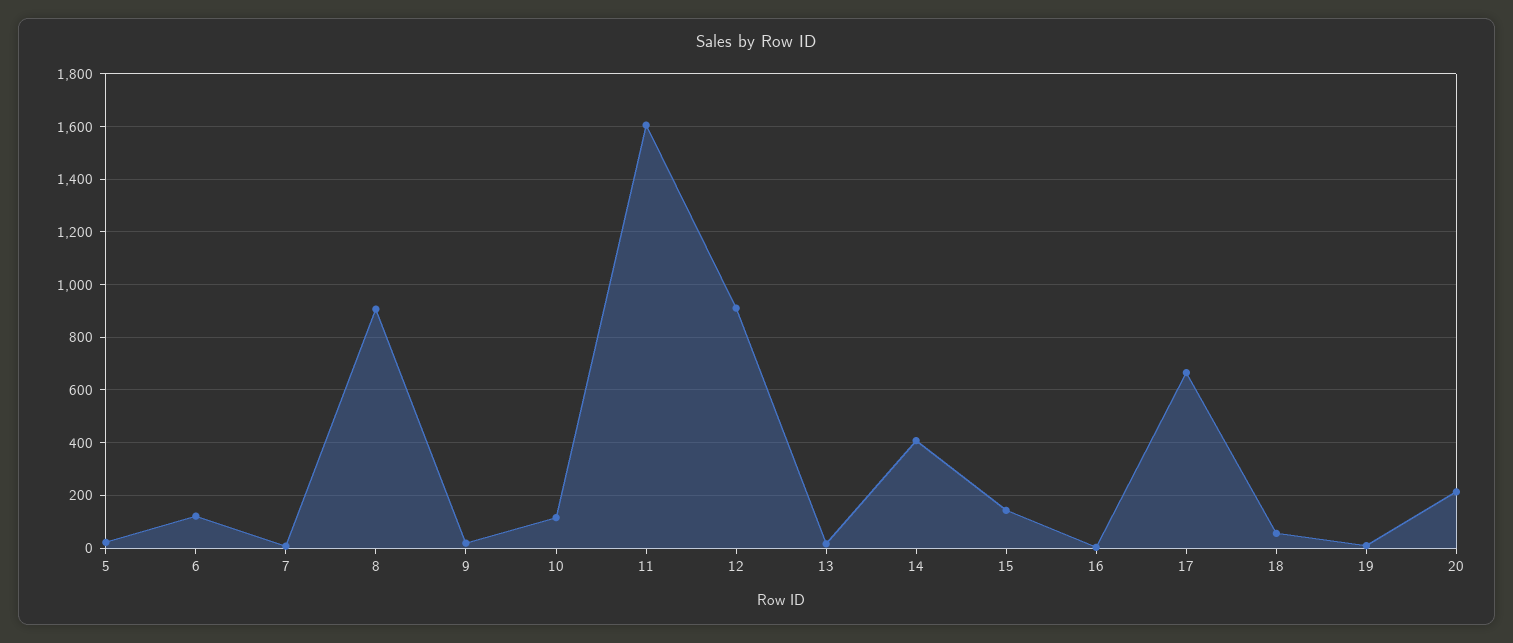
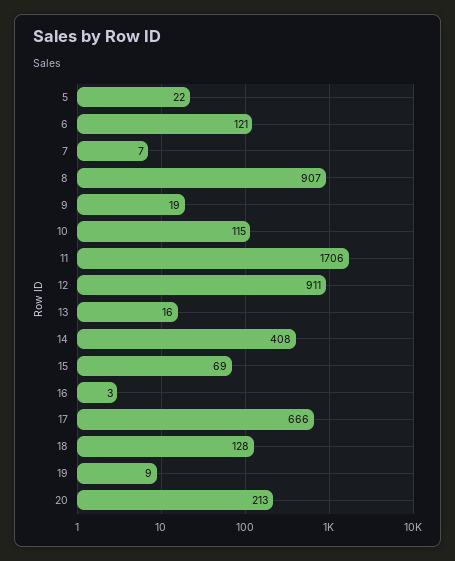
11: 1600 -> 1706
15: 150 -> 69
18: 50 -> 128

